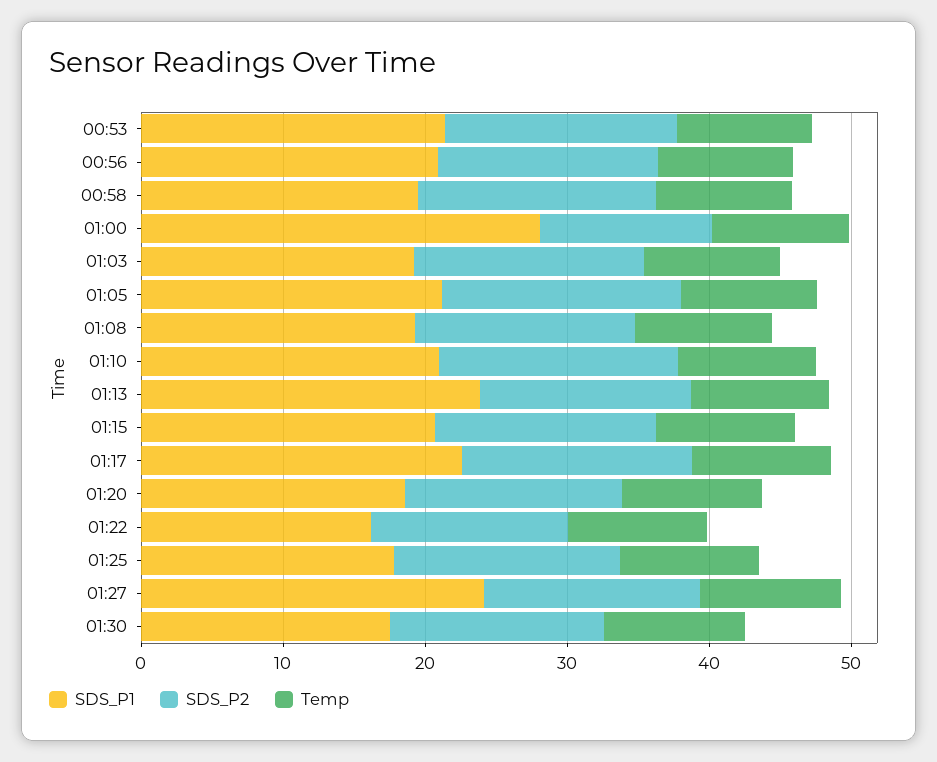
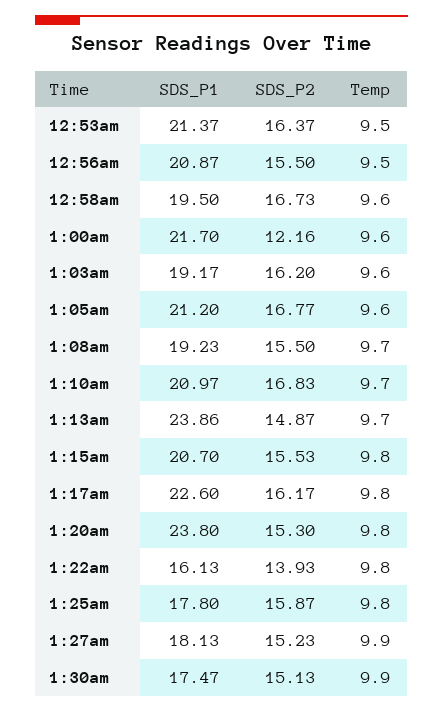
SDS_P1, 01:00: 28 -> 21.7
SDS_P1, 01:20: 18 -> 23.8
SDS_P1, 01:27: 24 -> 18.13

